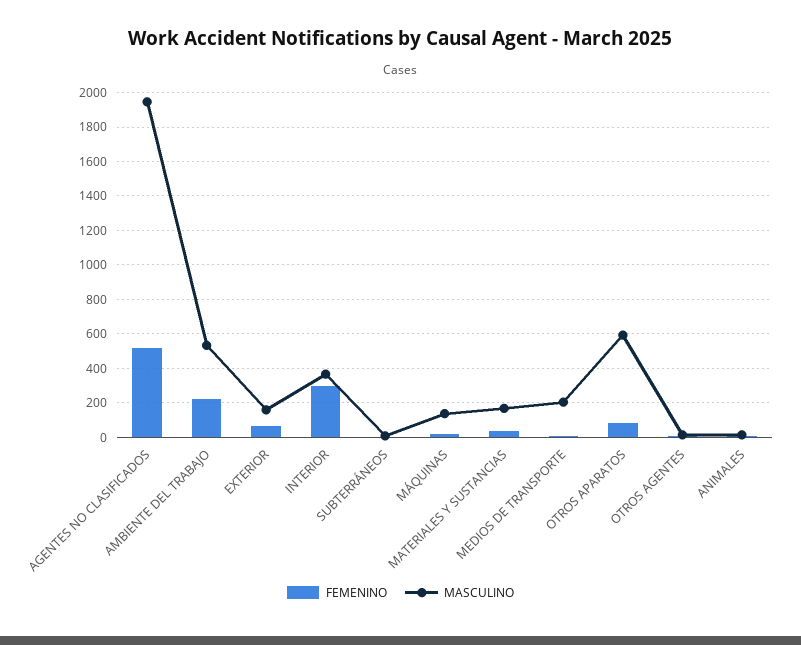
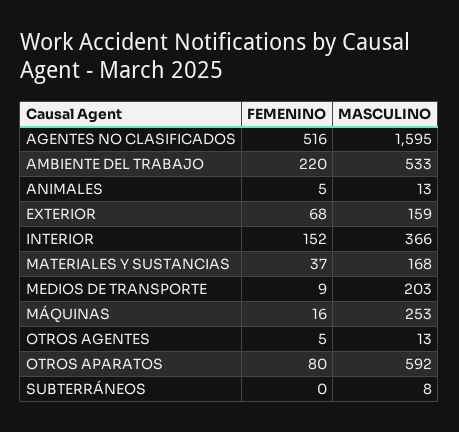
MASCULINO, AGENTES NO CLASIFICADOS: 1950 -> 1595
FEMENINO, INTERIOR: 300 -> 152
MASCULINO, MÁQUINAS: 150 -> 253

